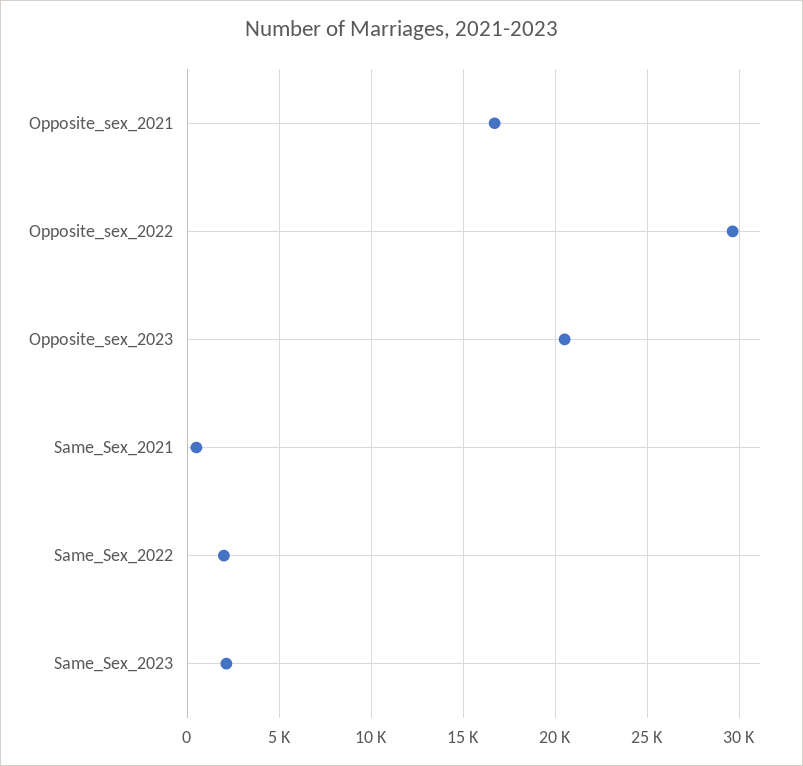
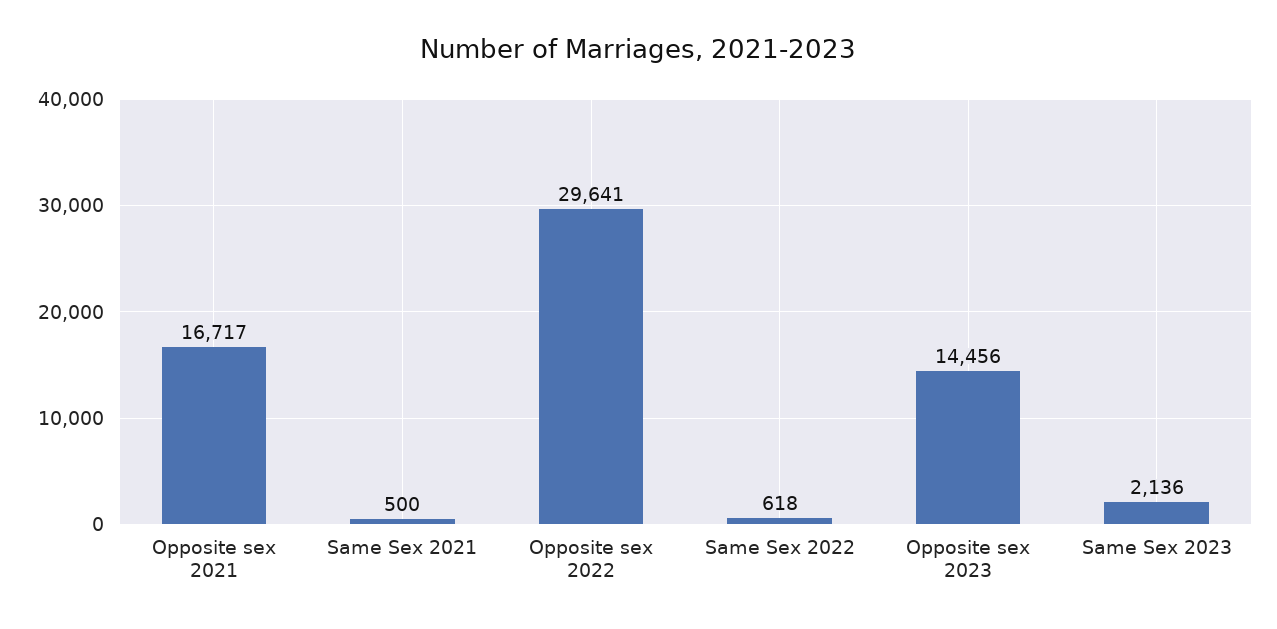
Opposite_sex_2023: 20500 -> 14456
Same_Sex_2022: 2000 -> 618

